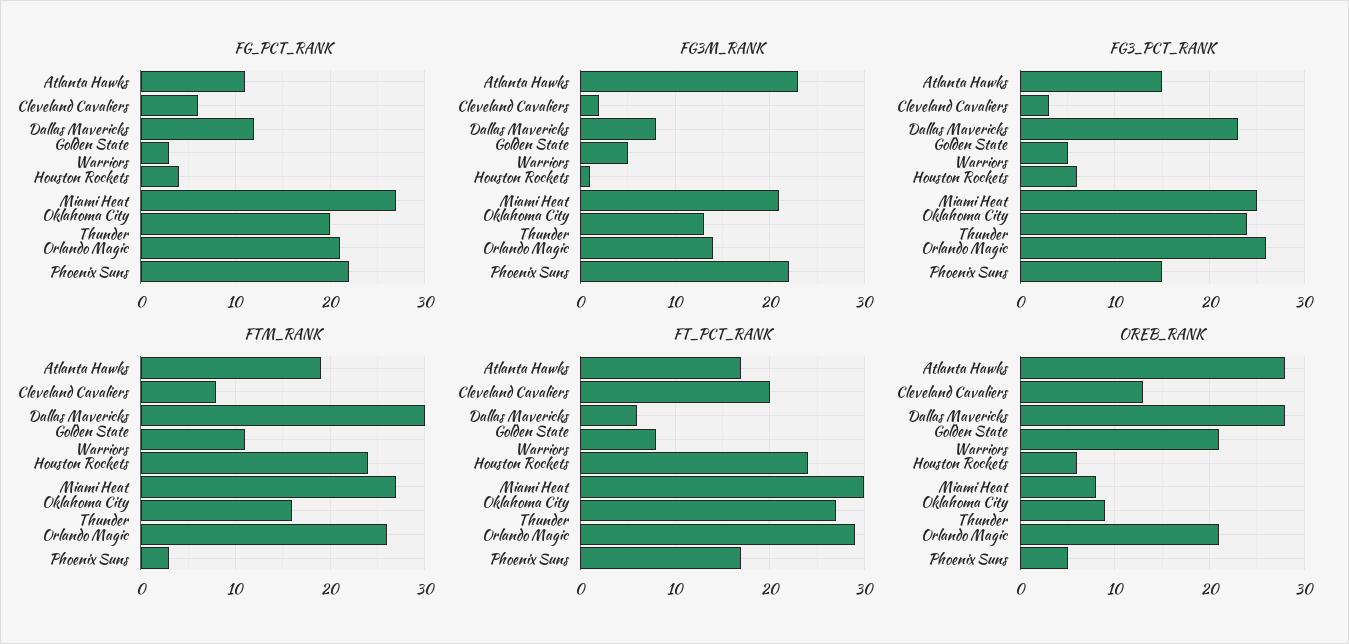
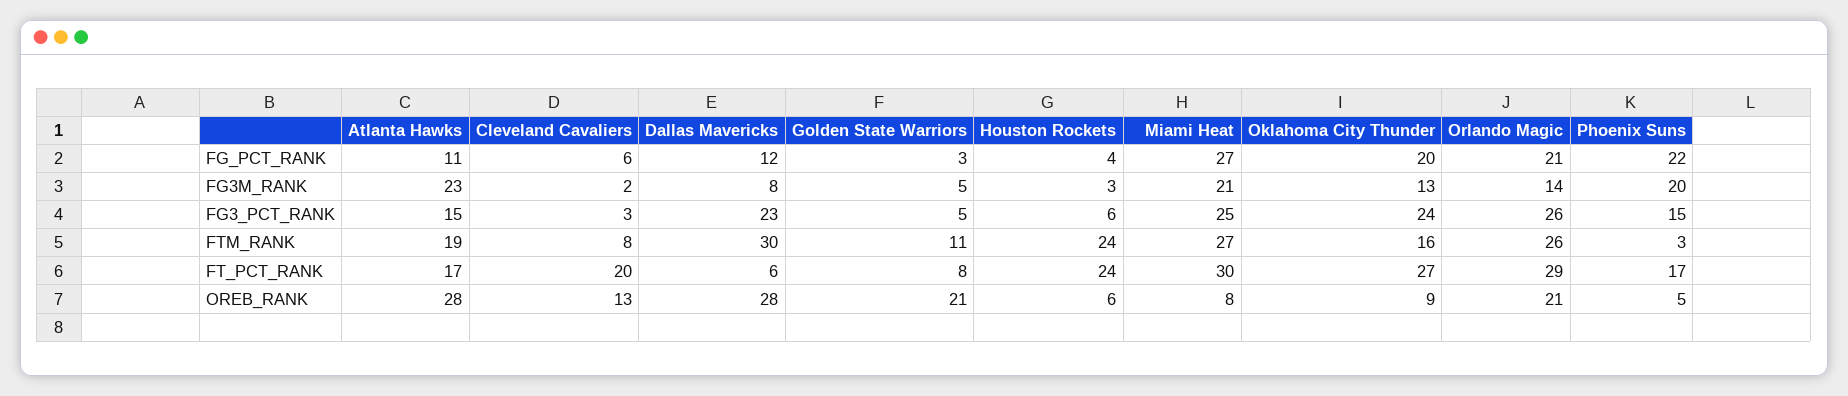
FG3M_RANK, Houston Rockets: 1 -> 3
FG3M_RANK, Phoenix Suns: 22 -> 20

